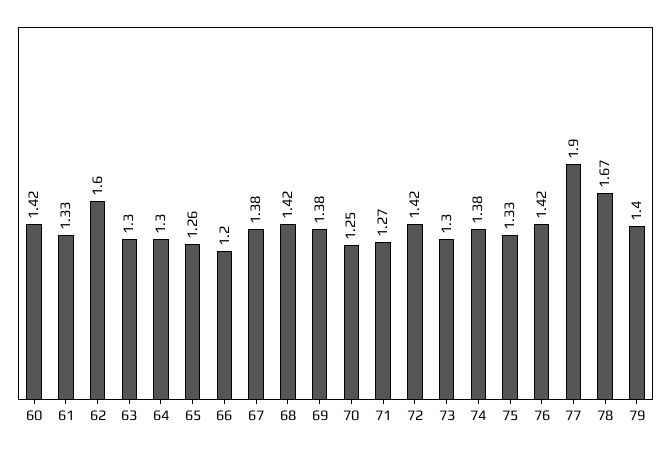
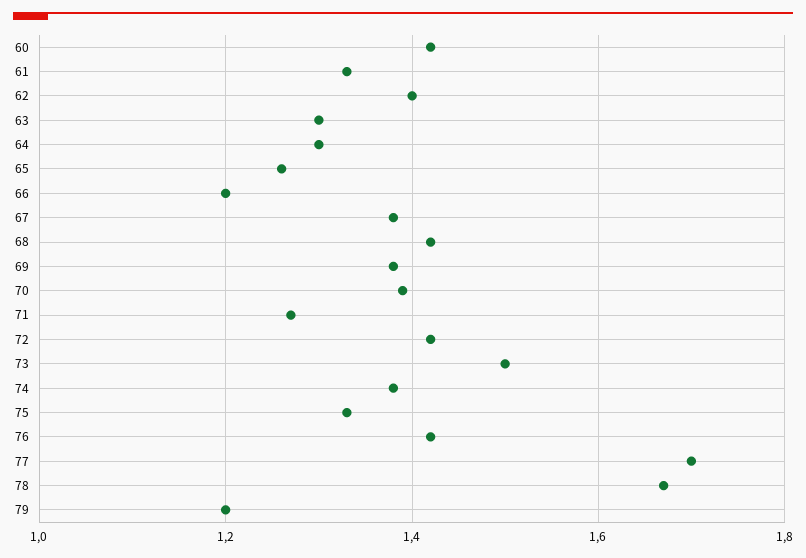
62: 1.6 -> 1.4
70: 1.25 -> 1.4
73: 1.3 -> 1.5
77: 1.9 -> 1.7
79: 1.4 -> 1.2

